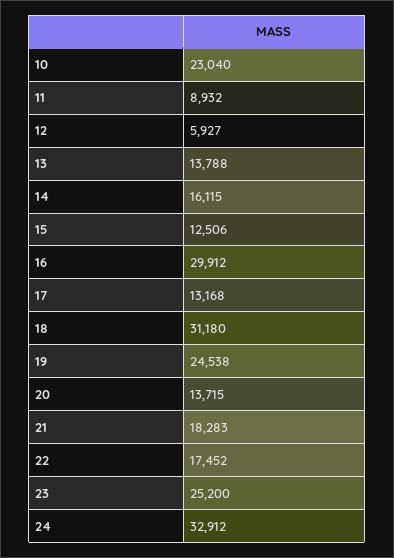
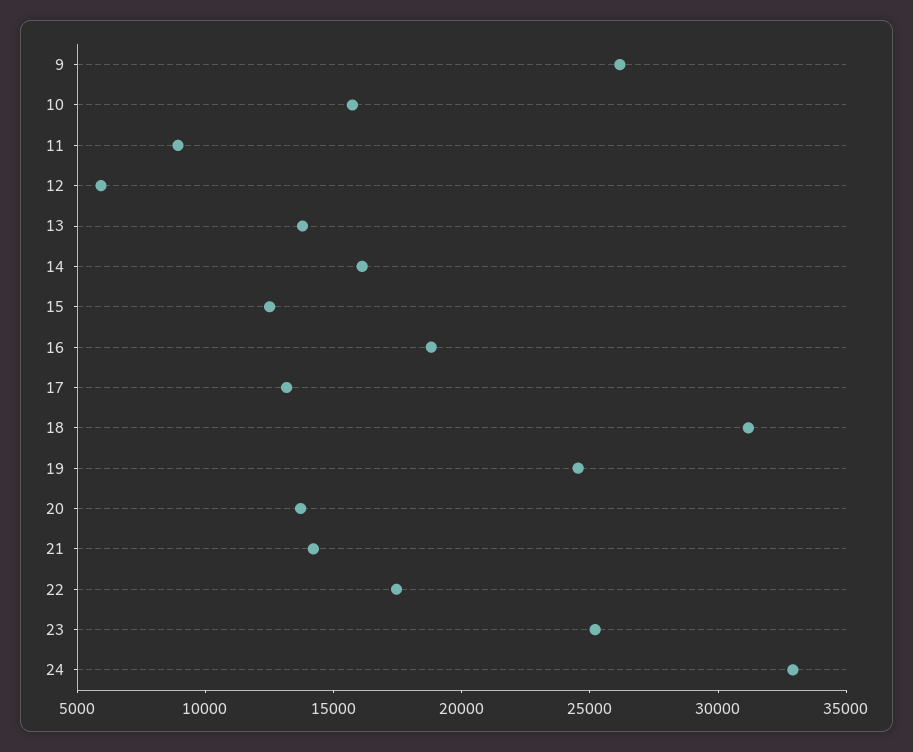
10: 23040 -> 16000
16: 29912 -> 19000
21: 18283 -> 14000
9: none -> 26000

